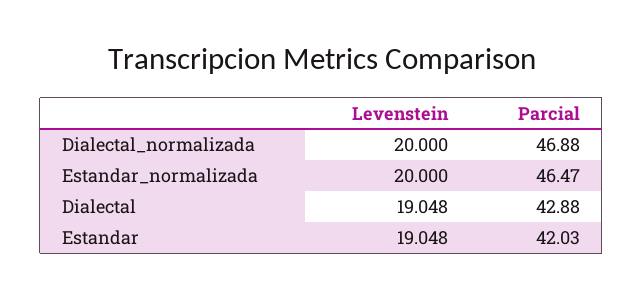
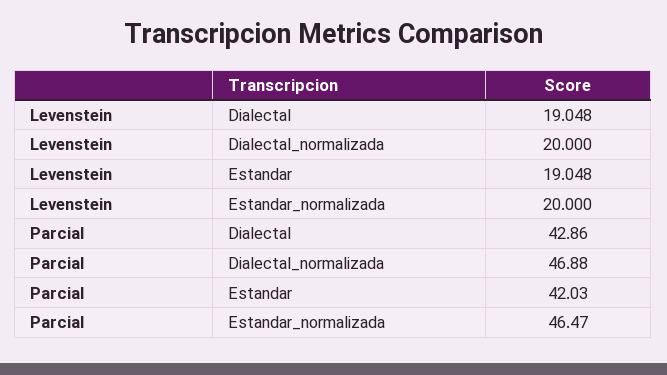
Parcial, Dialectal: 42.88 -> 42.86

